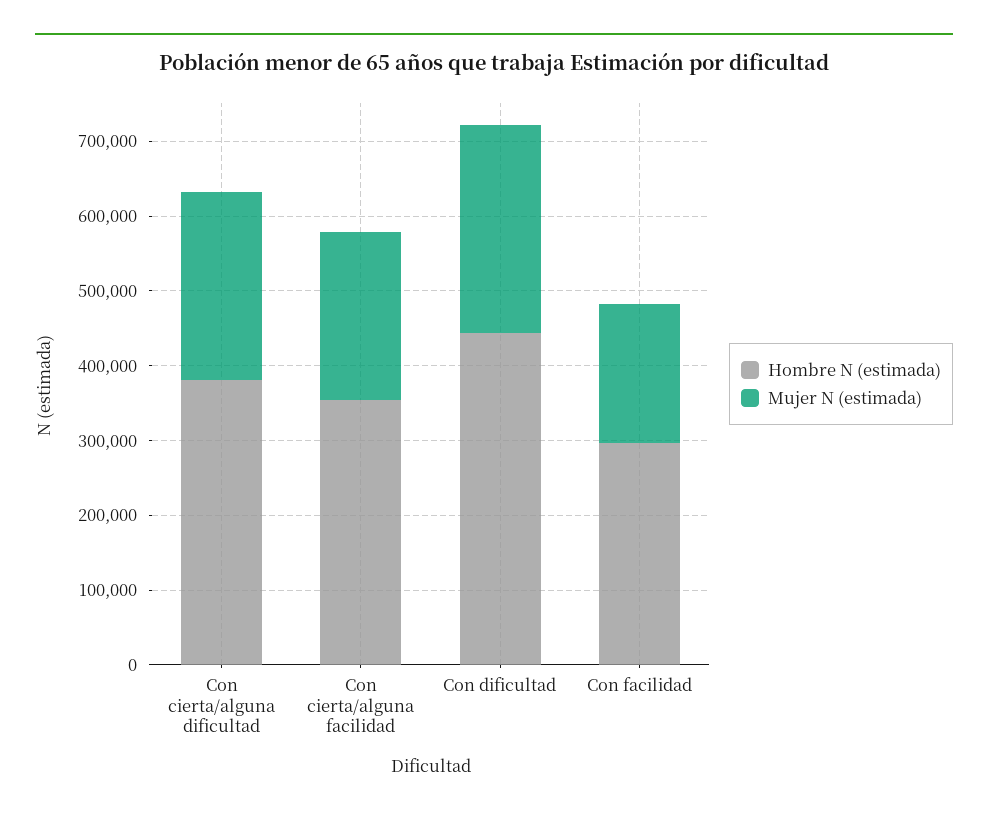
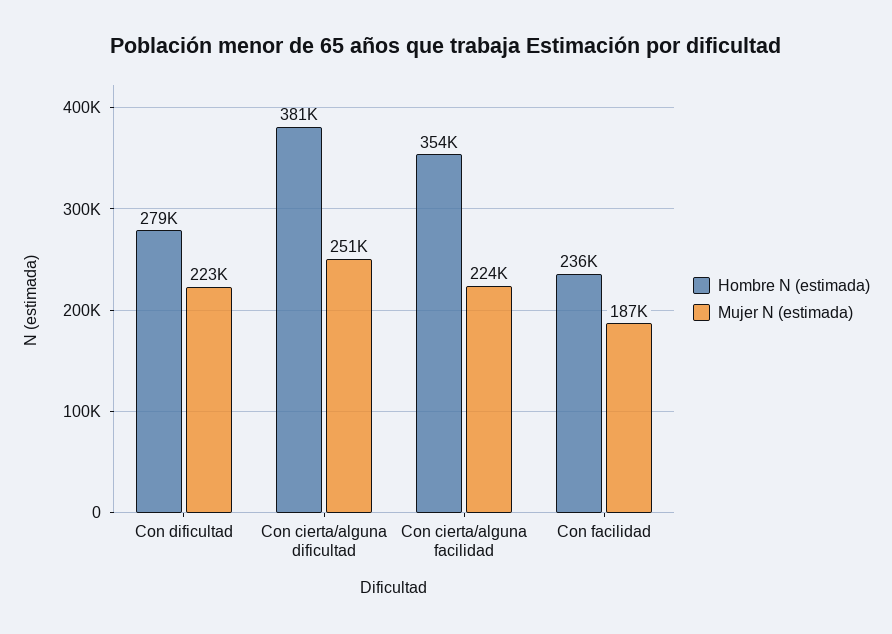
Hombre N (estimada), Con dificultad: 440000 -> 279000
Mujer N (estimada), Con dificultad: 280000 -> 223000
Hombre N (estimada), Con facilidad: 300000 -> 236000

